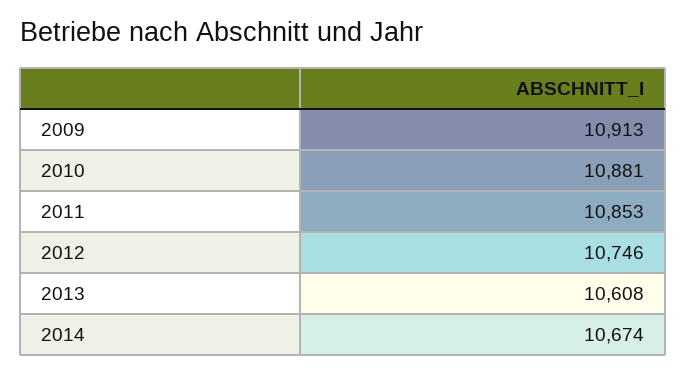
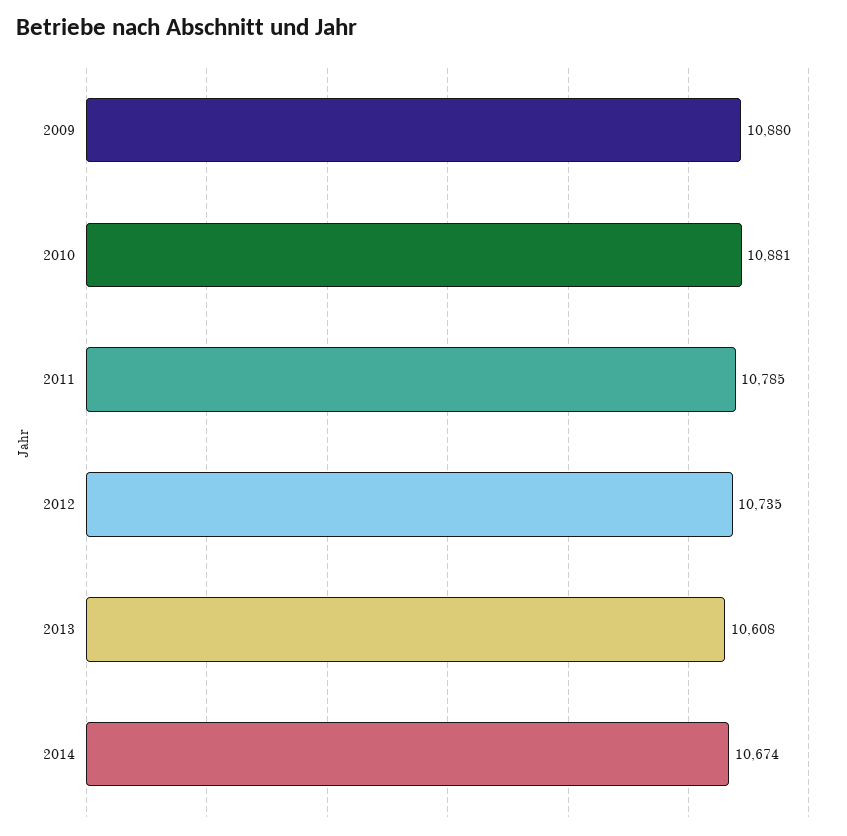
2009: 10913 -> 10880
2011: 10853 -> 10785
2012: 10746 -> 10735

